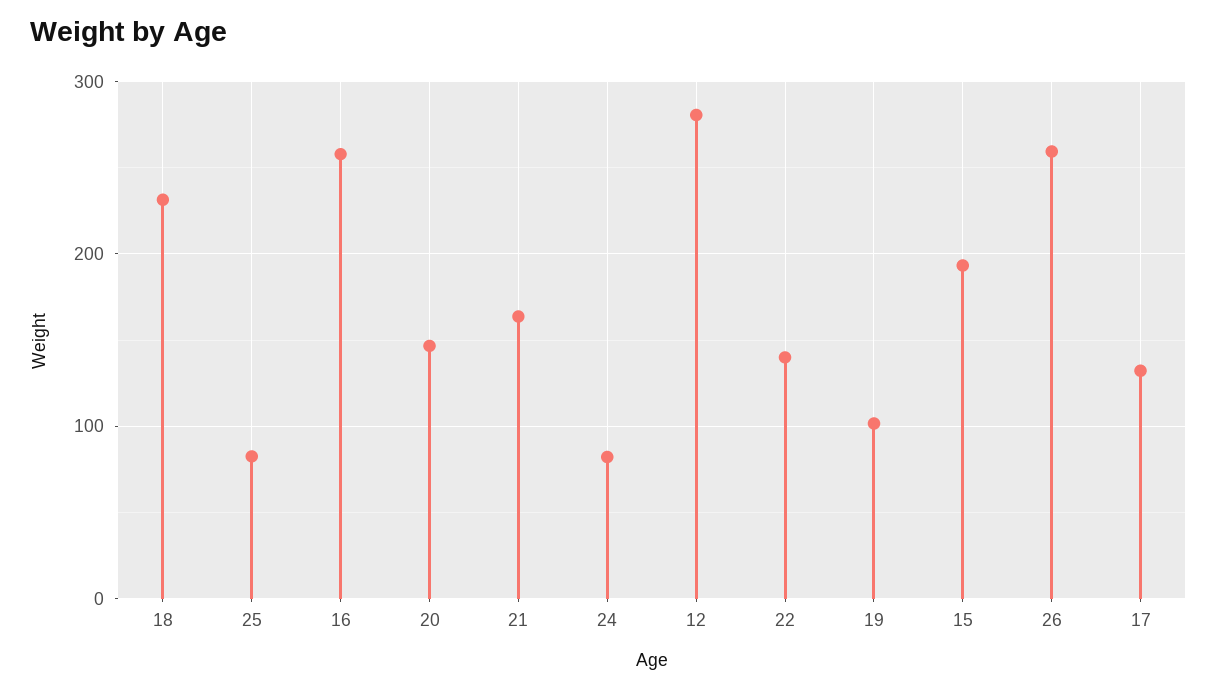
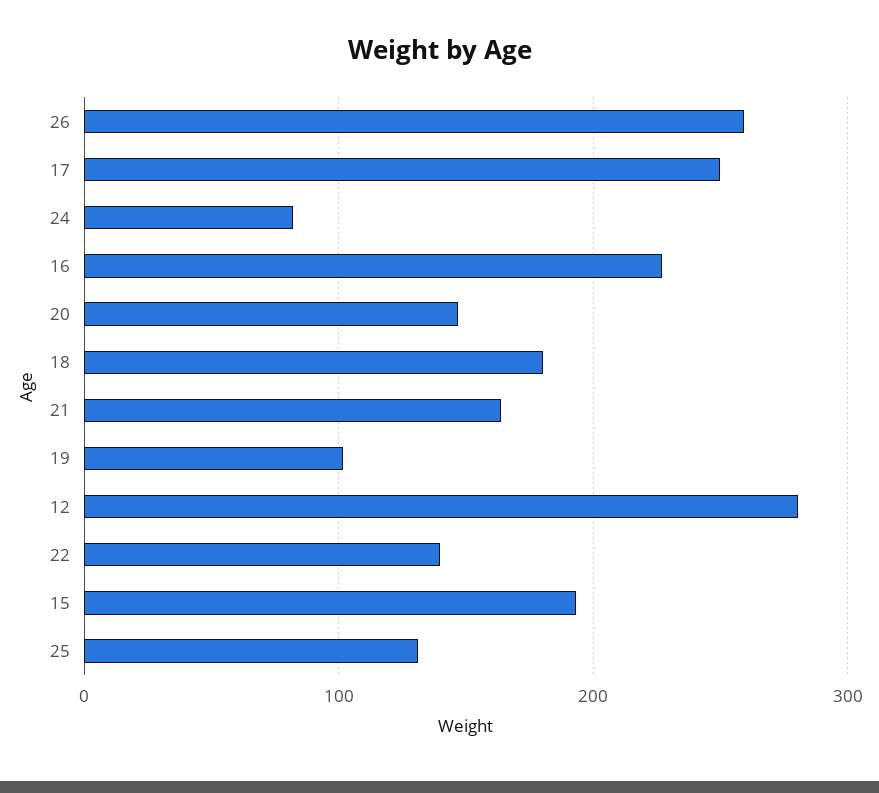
18: 230 -> 180
25: 80 -> 130
16: 260 -> 230
17: 130 -> 250

